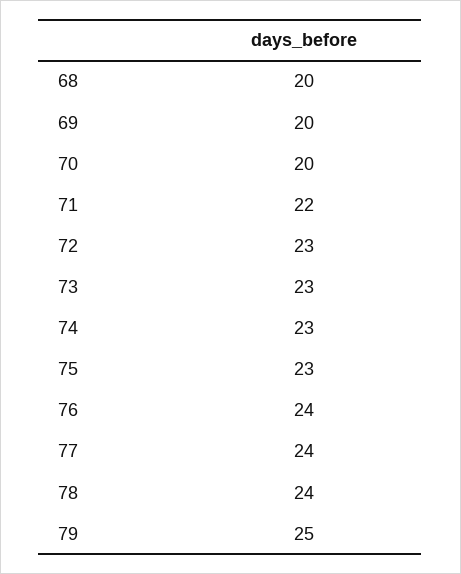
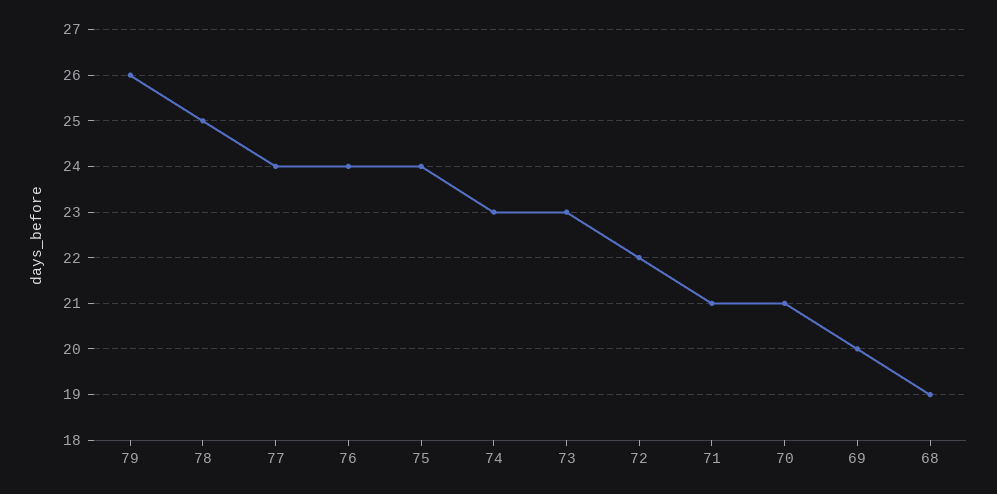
68: 20 -> 19
70: 20 -> 21
71: 22 -> 21
72: 23 -> 22
75: 23 -> 24
78: 24 -> 25
79: 25 -> 26

